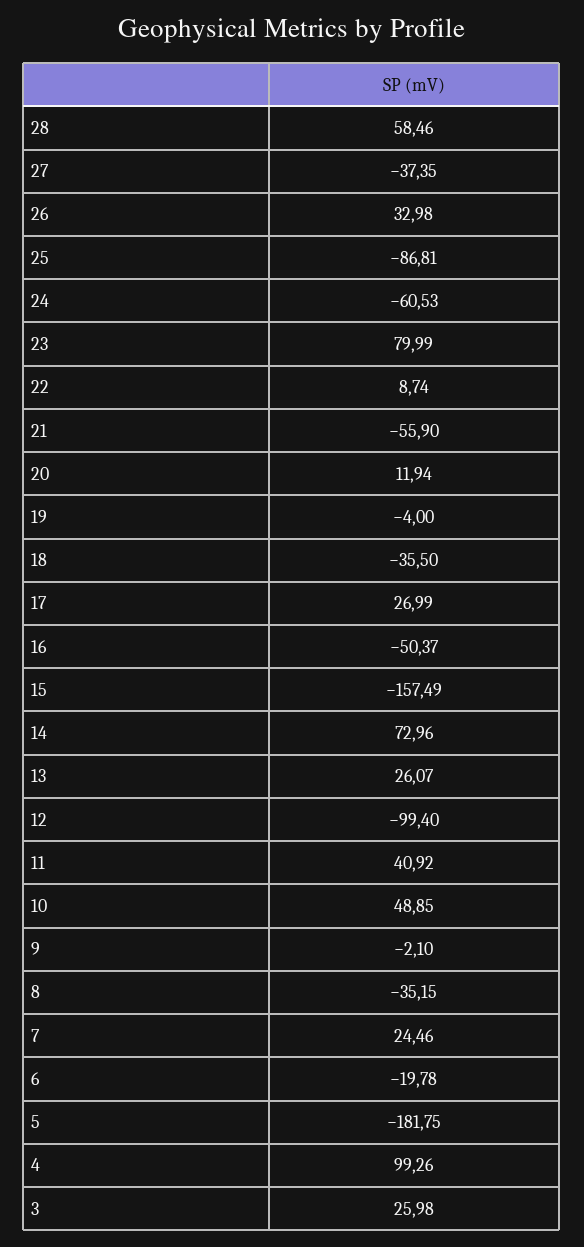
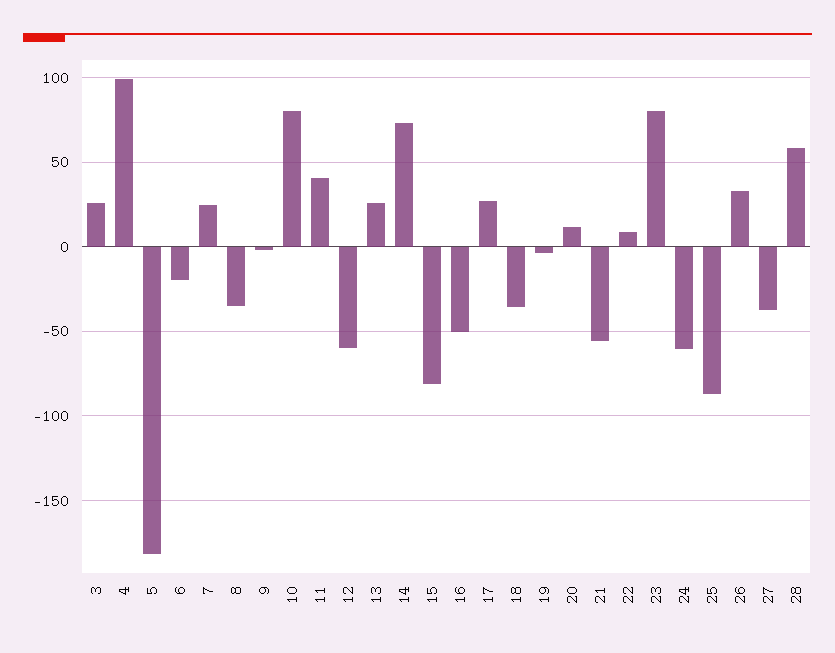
15: -157.49 -> -80
12: -99.4 -> -60
10: 48.85 -> 80

